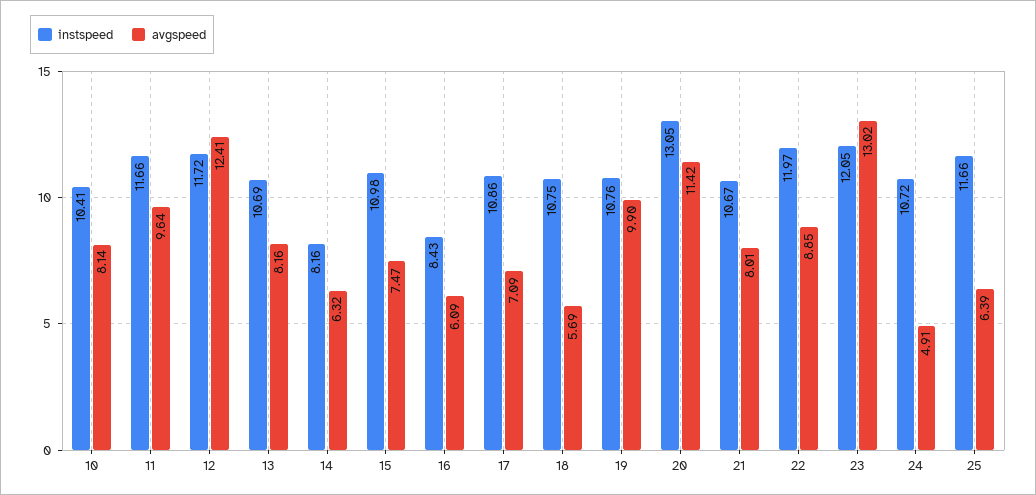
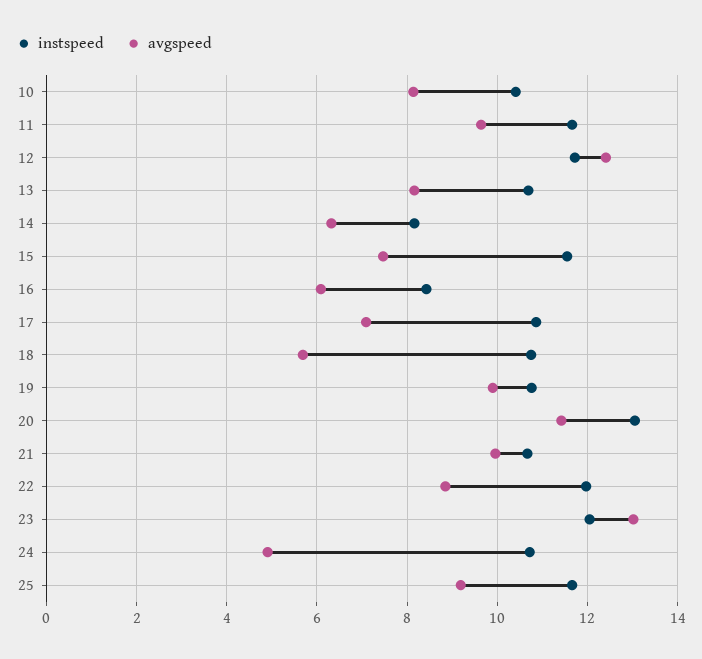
instspeed, 15: 10.98 -> 11.6
avgspeed, 21: 8.01 -> 10
avgspeed, 25: 6.39 -> 9.2

